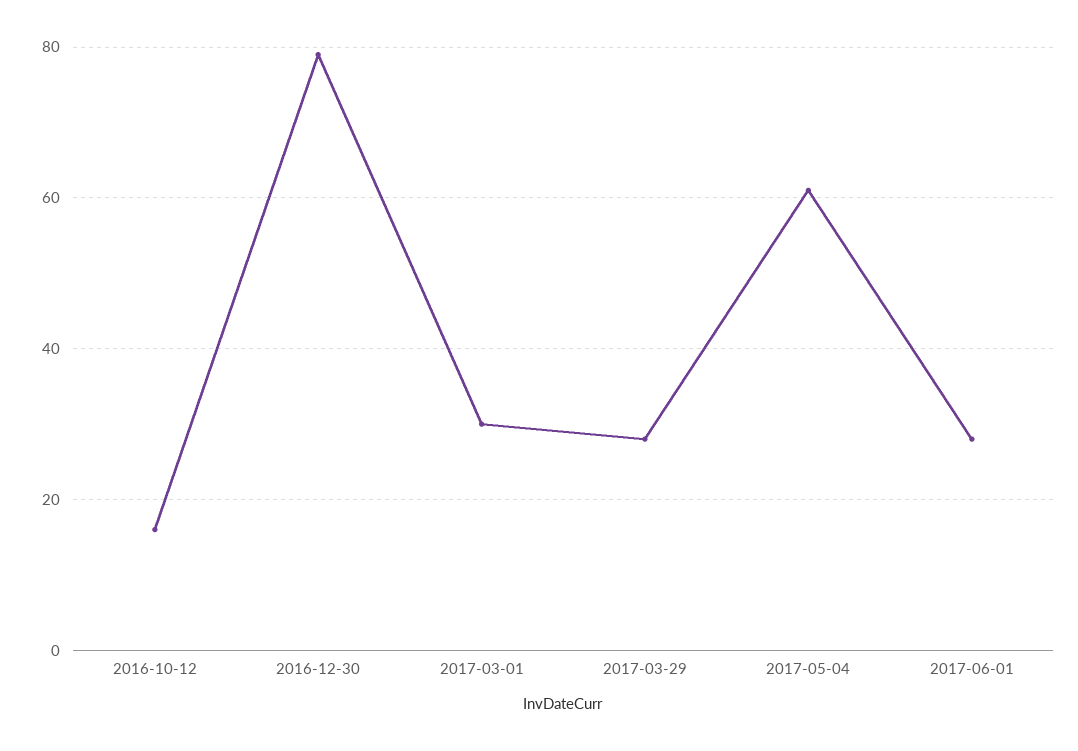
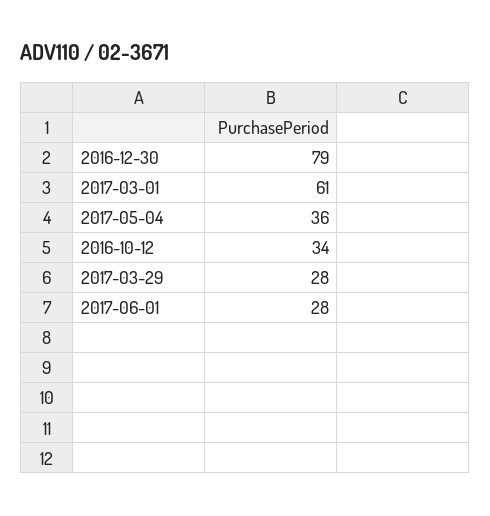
2016-10-12: 15 -> 34
2017-03-01: 30 -> 61
2017-05-04: 60 -> 36

